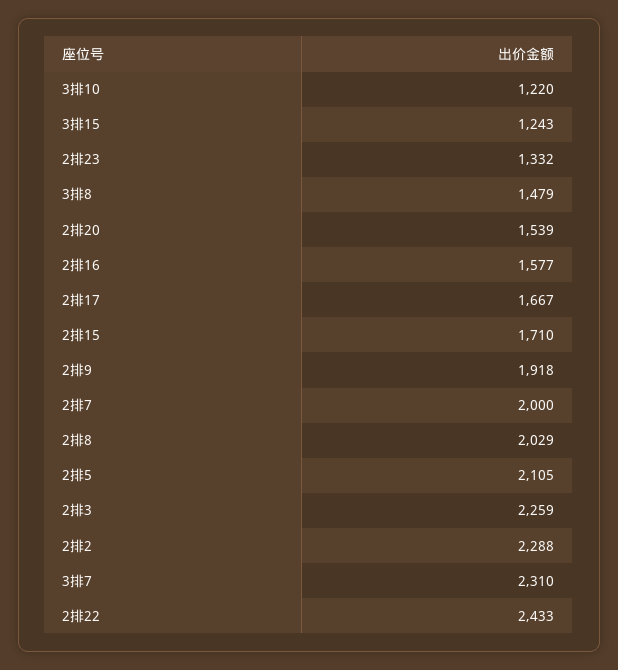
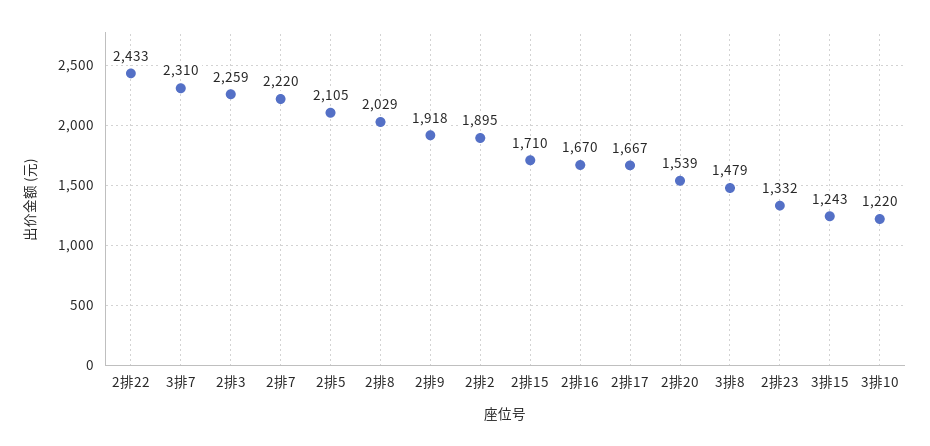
2排16: 1577 -> 1670
2排7: 2000 -> 2220
2排2: 2288 -> 1895

